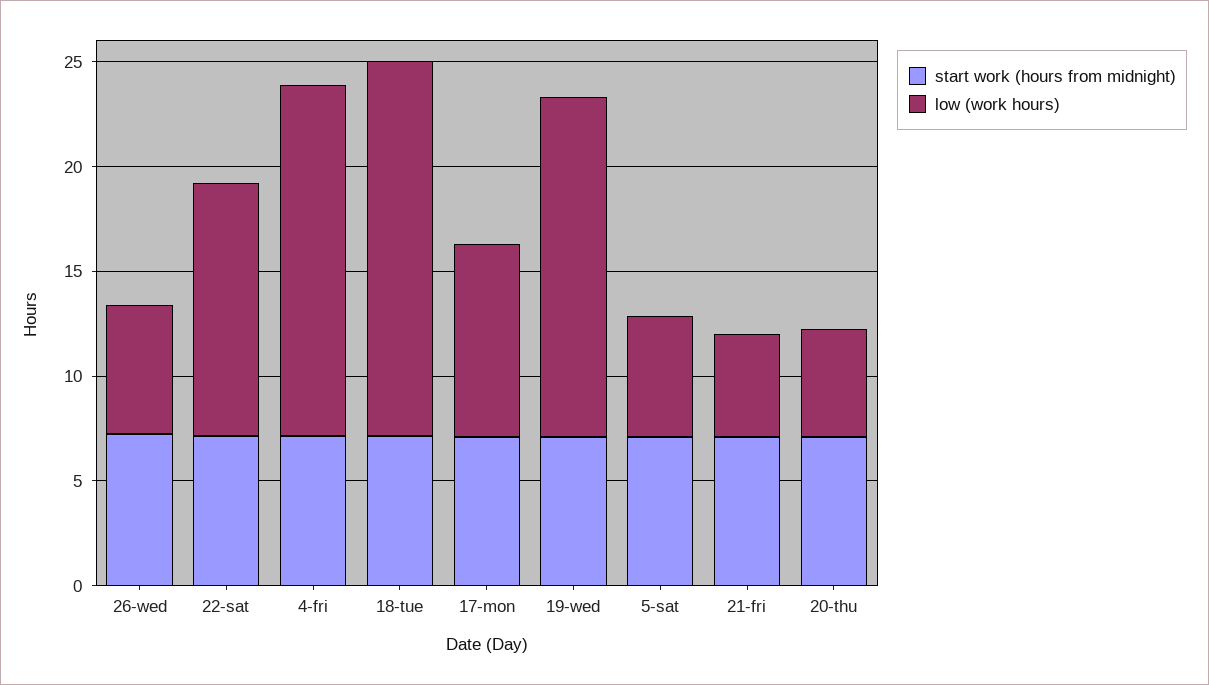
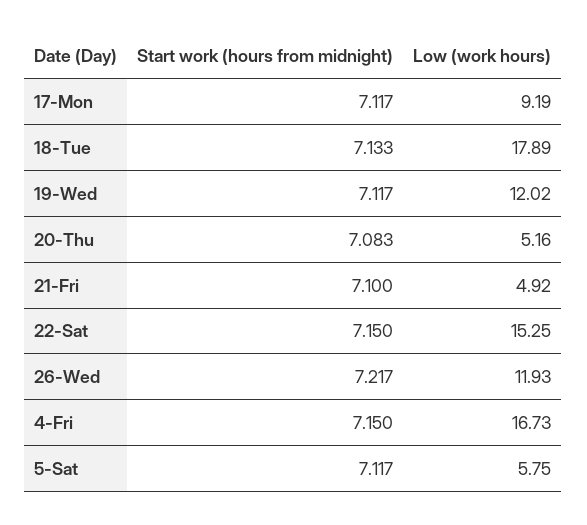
low (work hours), 26-wed: 6 -> 11.93
low (work hours), 22-sat: 12 -> 15.25
low (work hours), 19-wed: 16 -> 12.02

